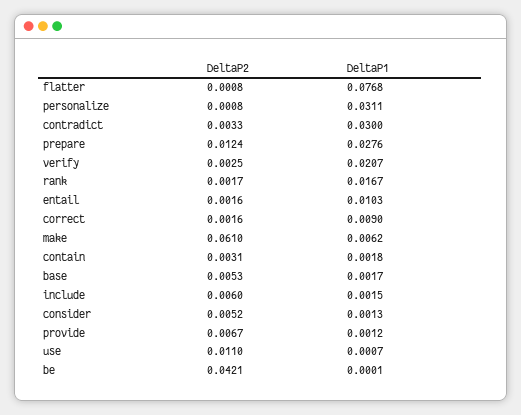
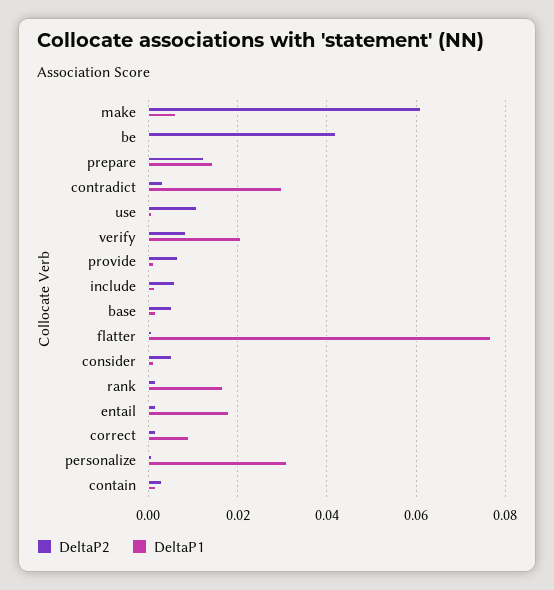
DeltaP1, prepare: 0.0276 -> 0.014
DeltaP2, verify: 0.0025 -> 0.008
DeltaP1, entail: 0.0103 -> 0.018

